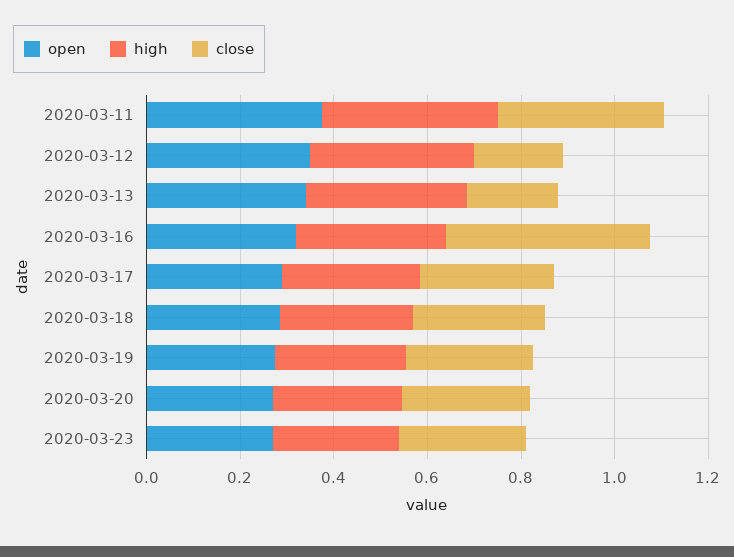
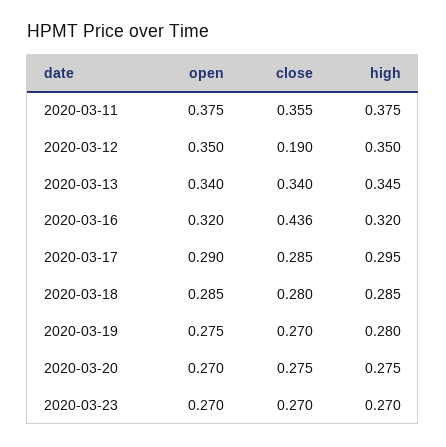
close, 2020-03-13: 0.2 -> 0.34

